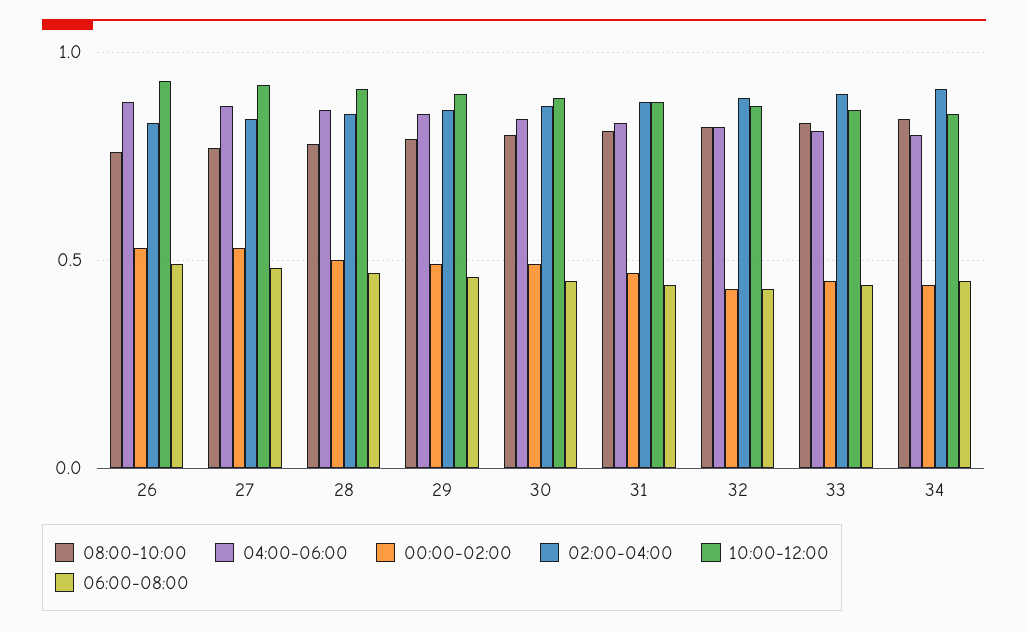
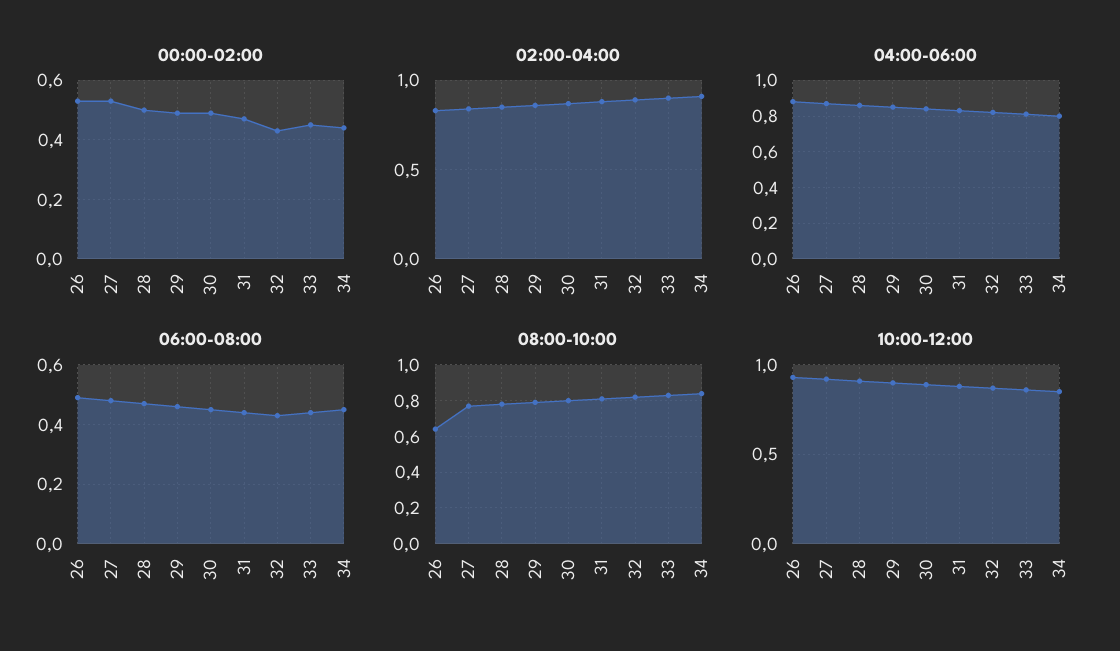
08:00-10:00, 26: 0.75 -> 0.65

